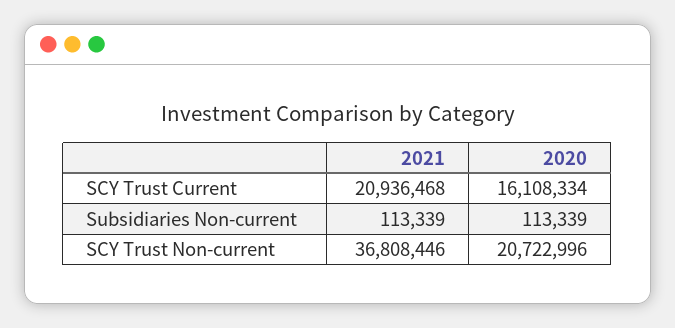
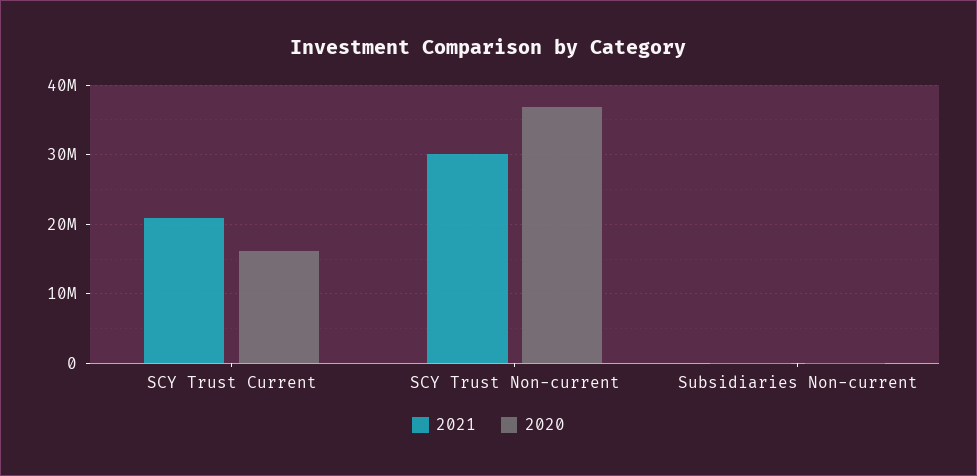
2021, SCY Trust Non-current: 36808446 -> 30000000
2020, SCY Trust Non-current: 20722996 -> 37000000

